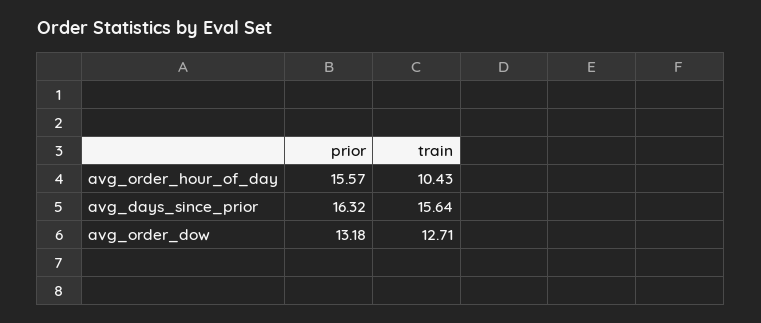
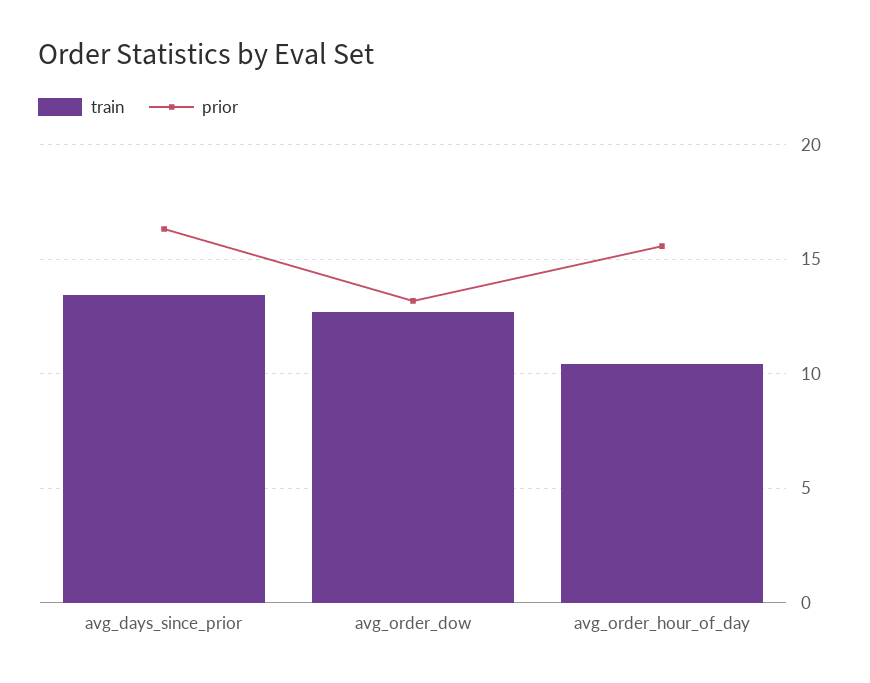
train, avg_days_since_prior: 15.64 -> 13.5

